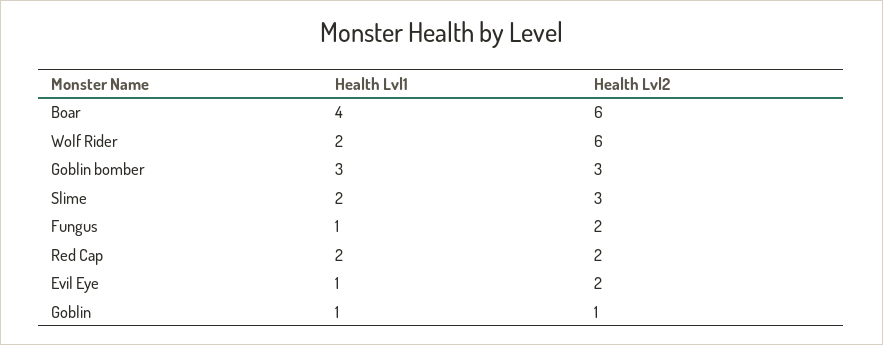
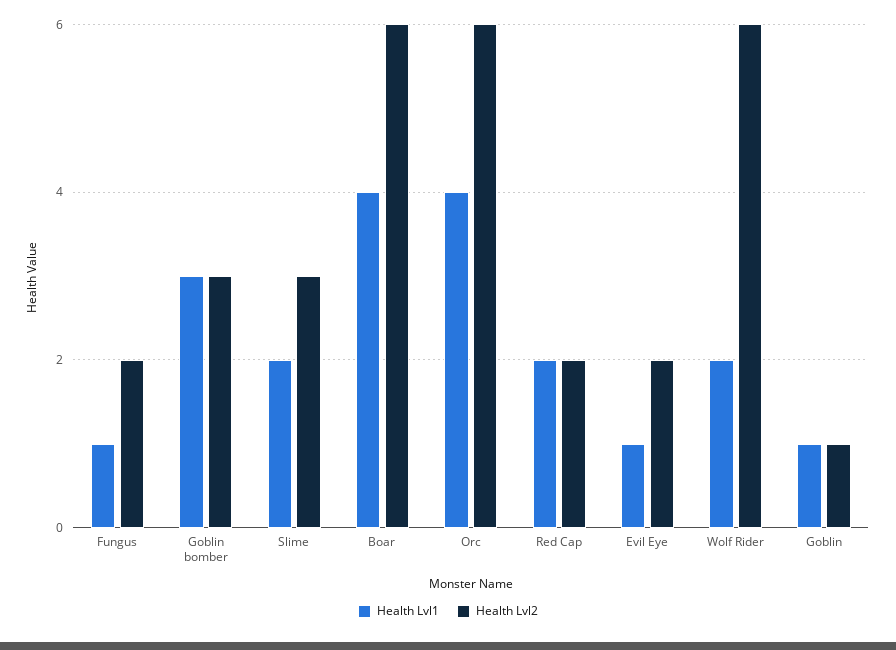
Health Lvl1, Orc: none -> 4
Health Lvl2, Orc: none -> 6

